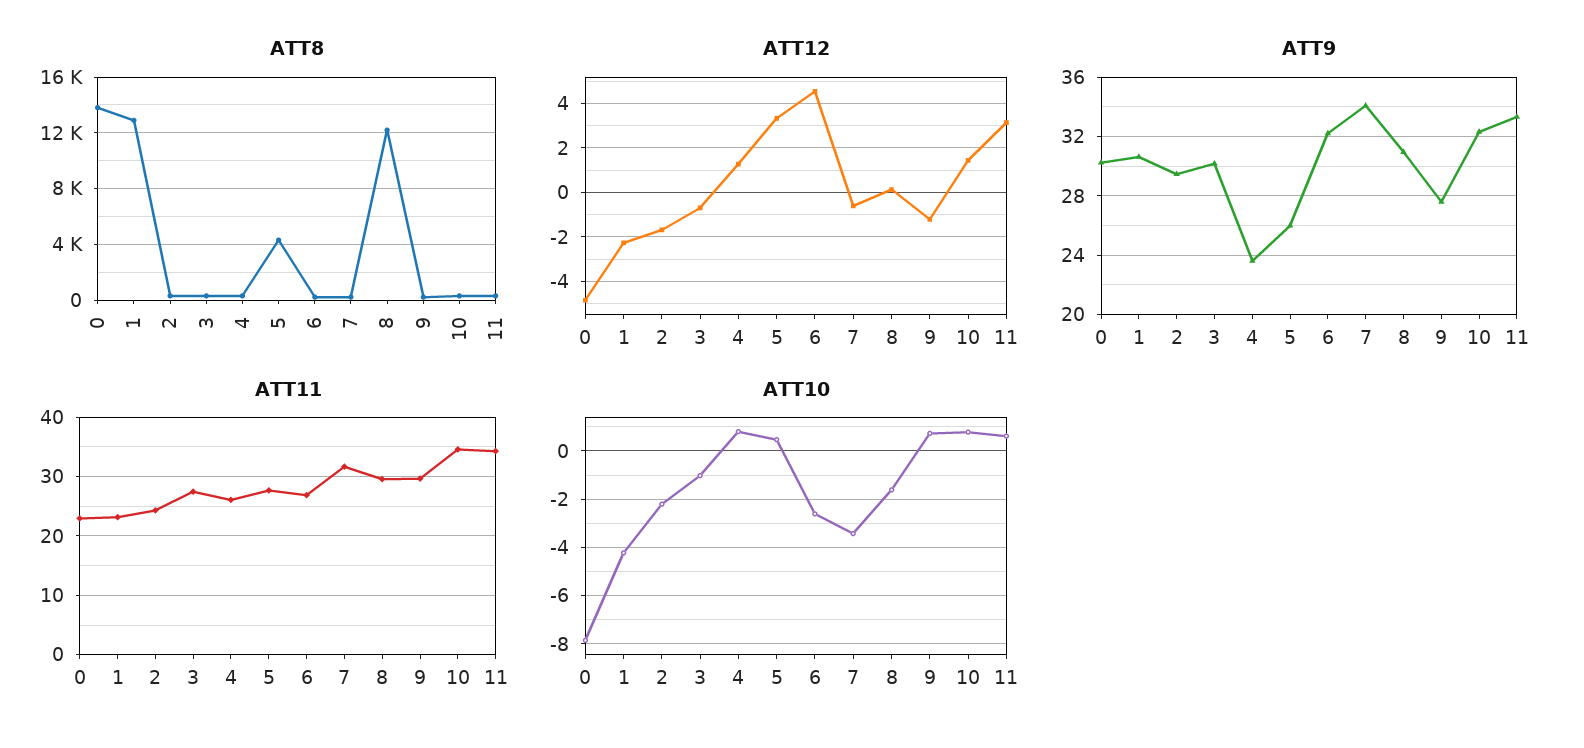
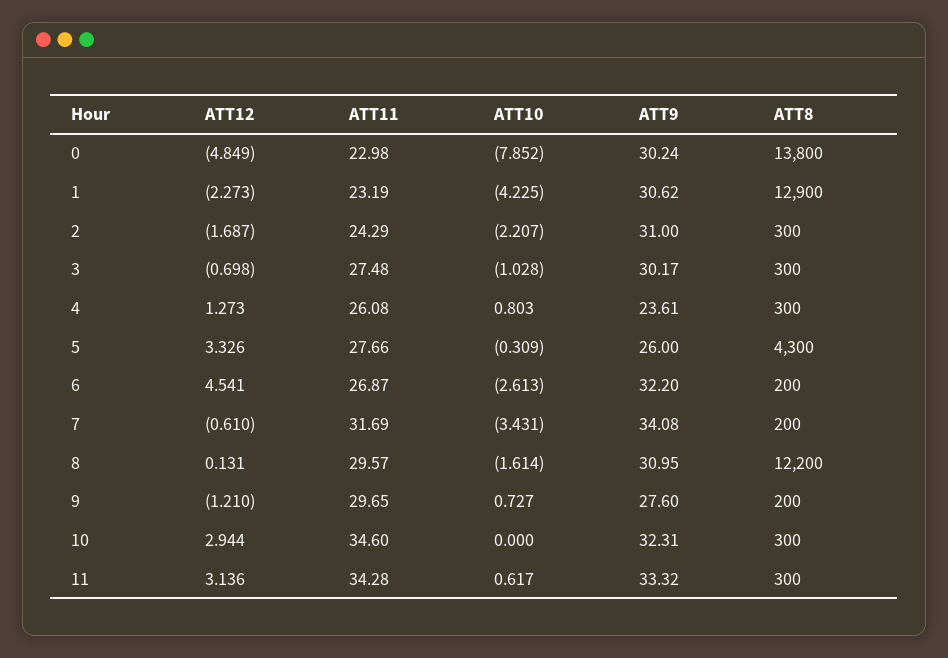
ATT12, 10: 1.5 -> 2.944
ATT9, 2: 29.5 -> 31
ATT10, 5: 0.5 -> -0.309
ATT10, 10: 0.75 -> 0

